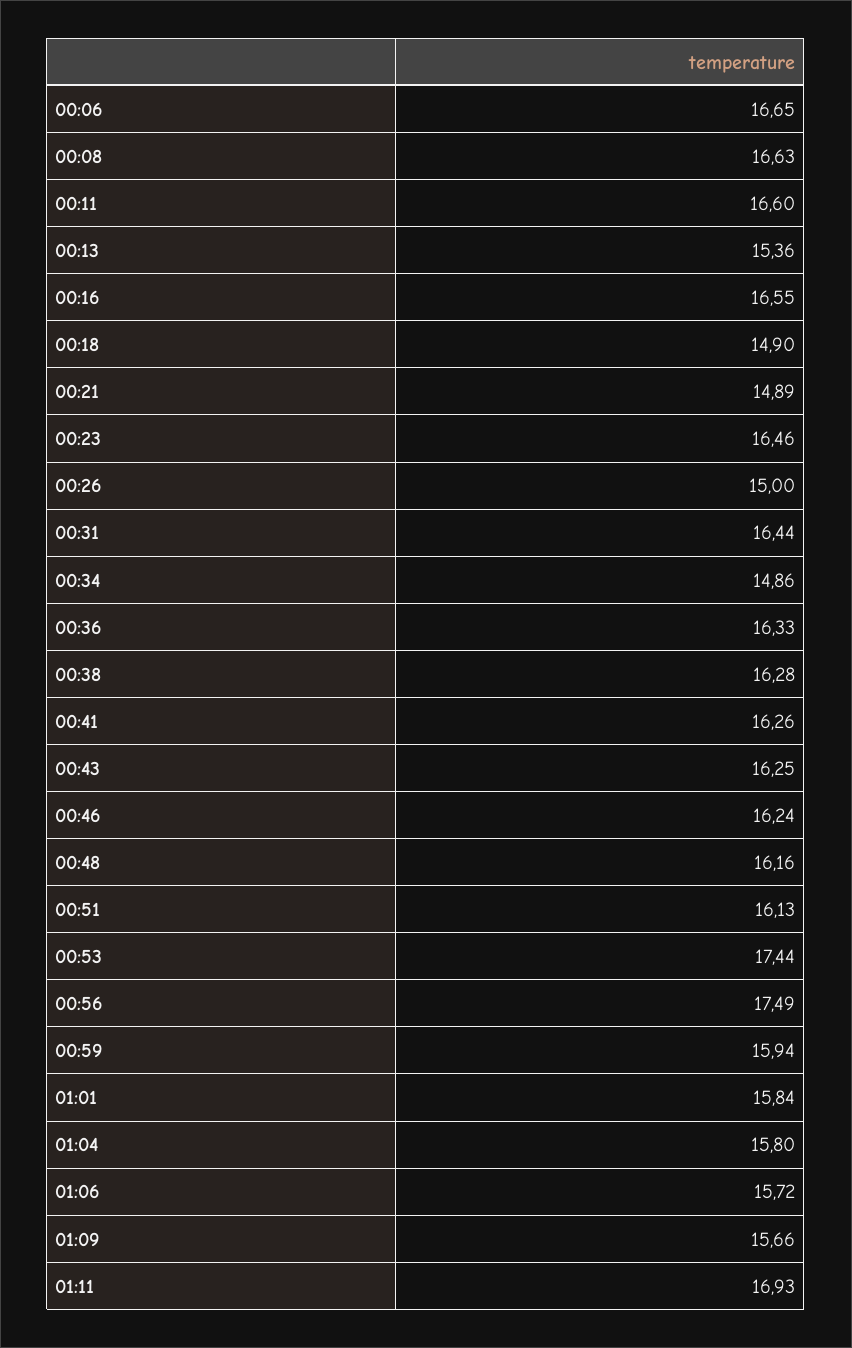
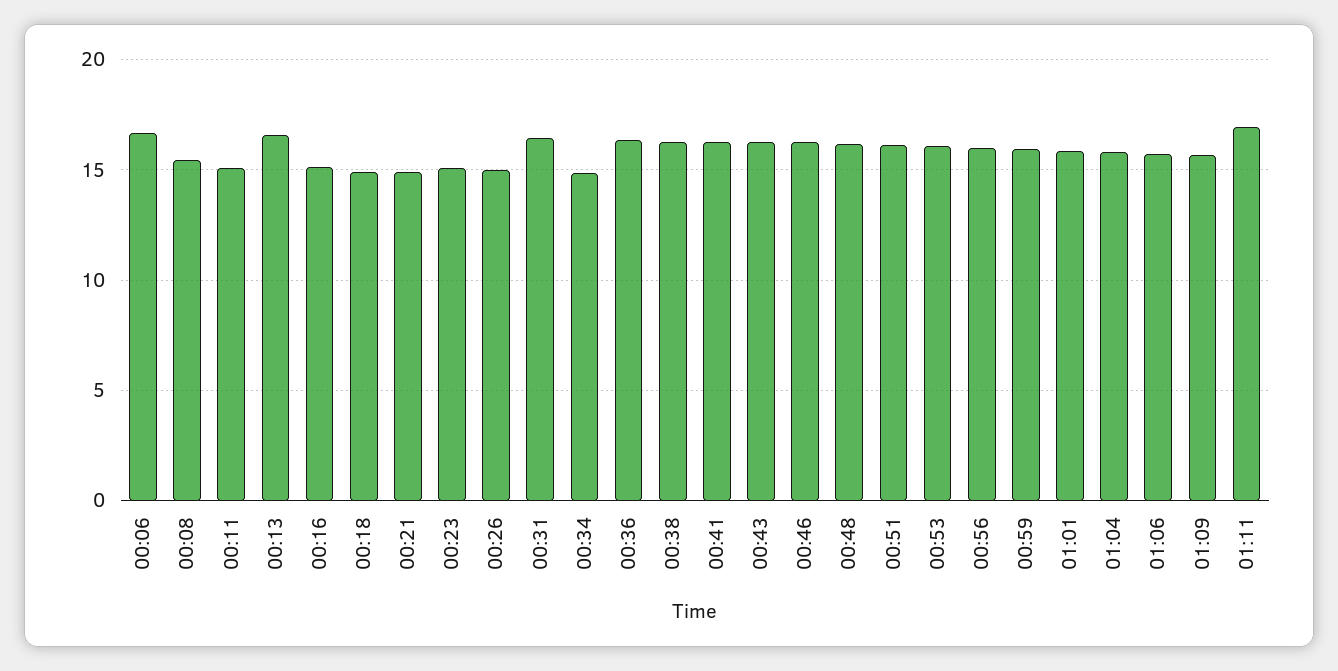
00:08: 16.63 -> 15.5
00:11: 16.6 -> 15
00:13: 15.36 -> 16.5
00:16: 16.55 -> 15
00:23: 16.46 -> 15
00:53: 17.44 -> 16
00:56: 17.49 -> 16

